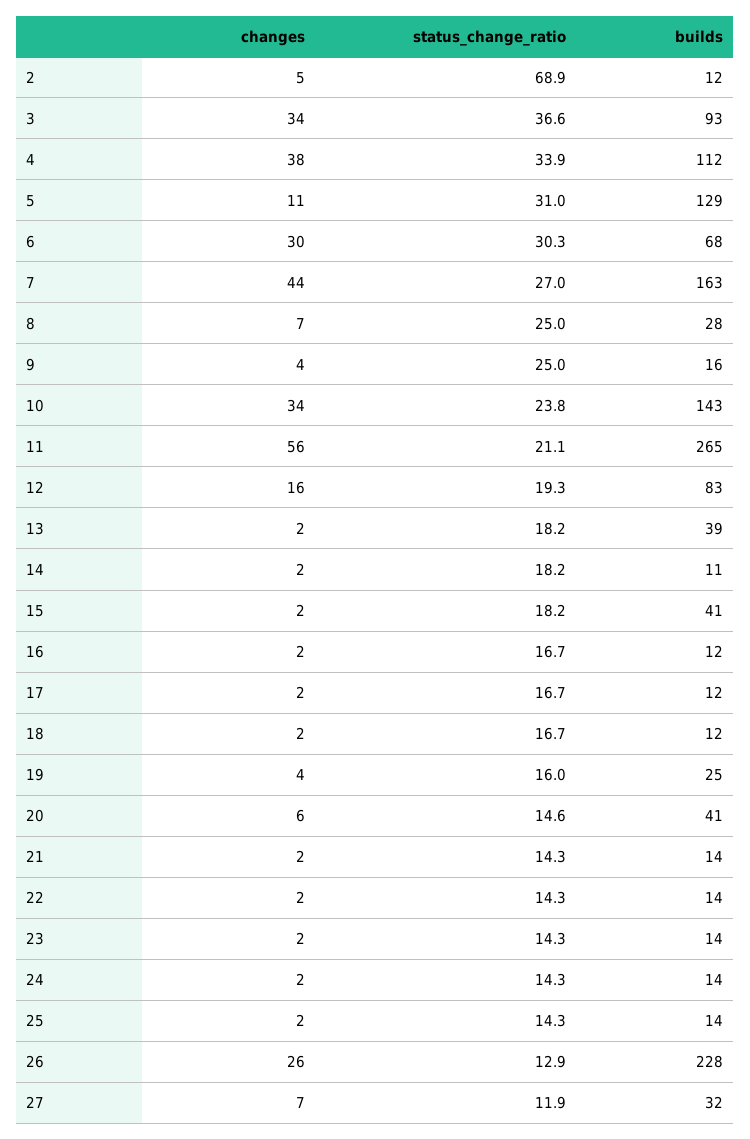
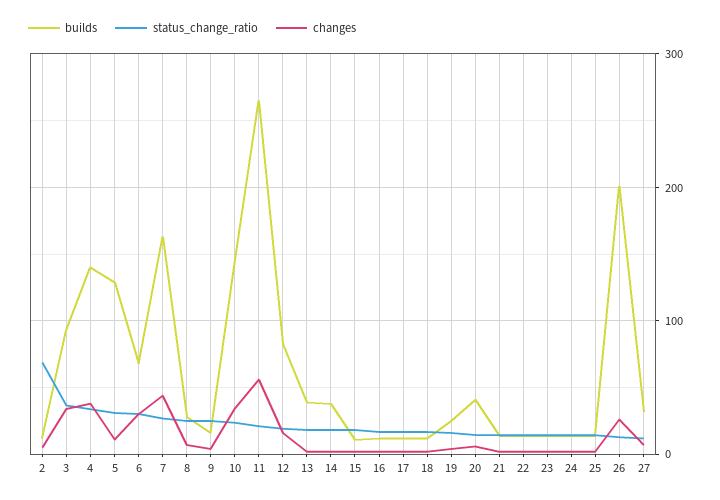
builds, 4: 112 -> 140
builds, 14: 11 -> 40
builds, 15: 41 -> 10
builds, 26: 228 -> 200

